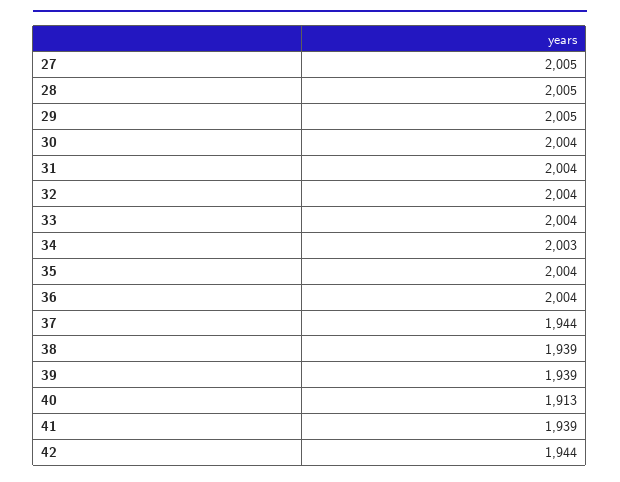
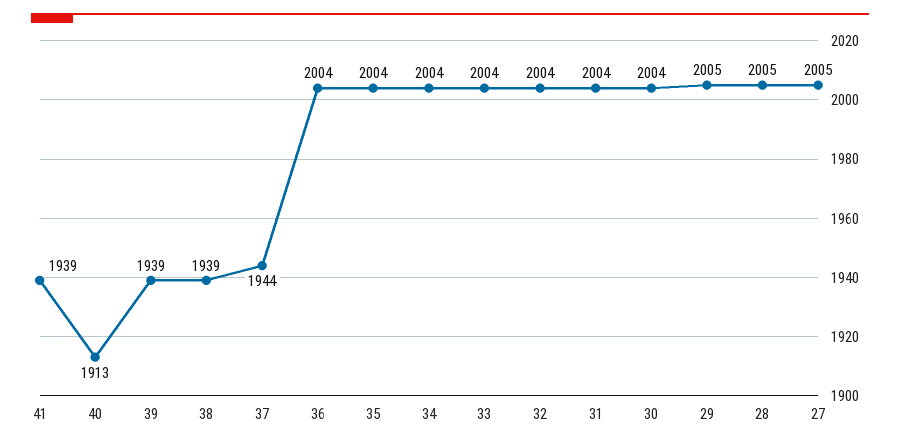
34: 2003 -> 2004
42: 1944 -> none

